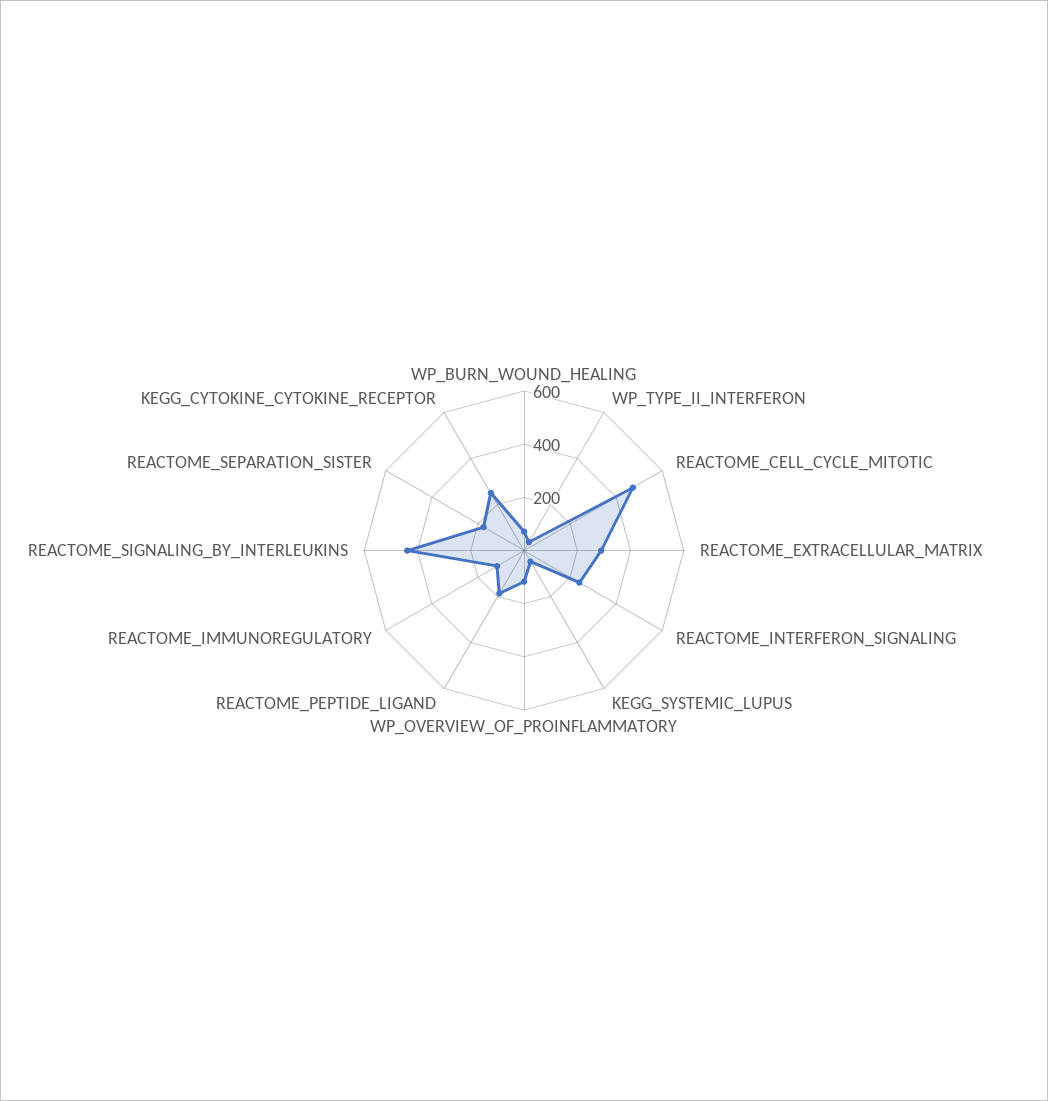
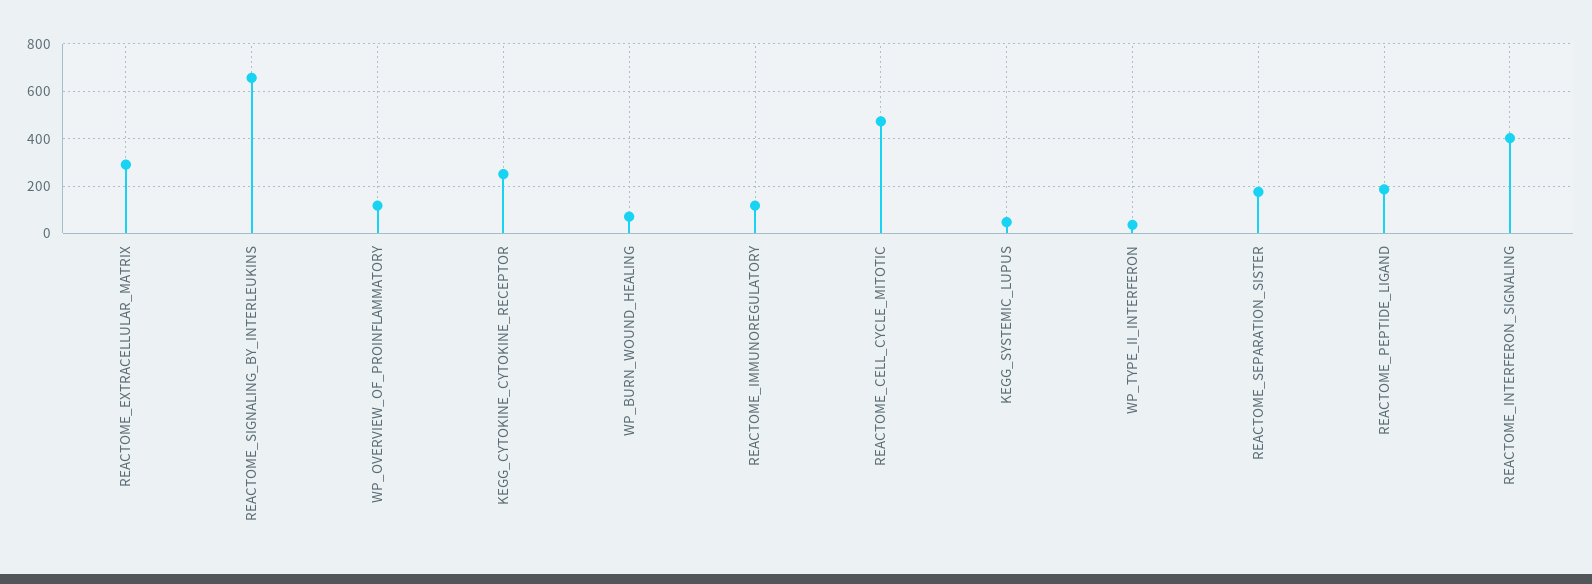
REACTOME_INTERFERON_SIGNALING: 250 -> 400
REACTOME_SIGNALING_BY_INTERLEUKINS: 450 -> 650

